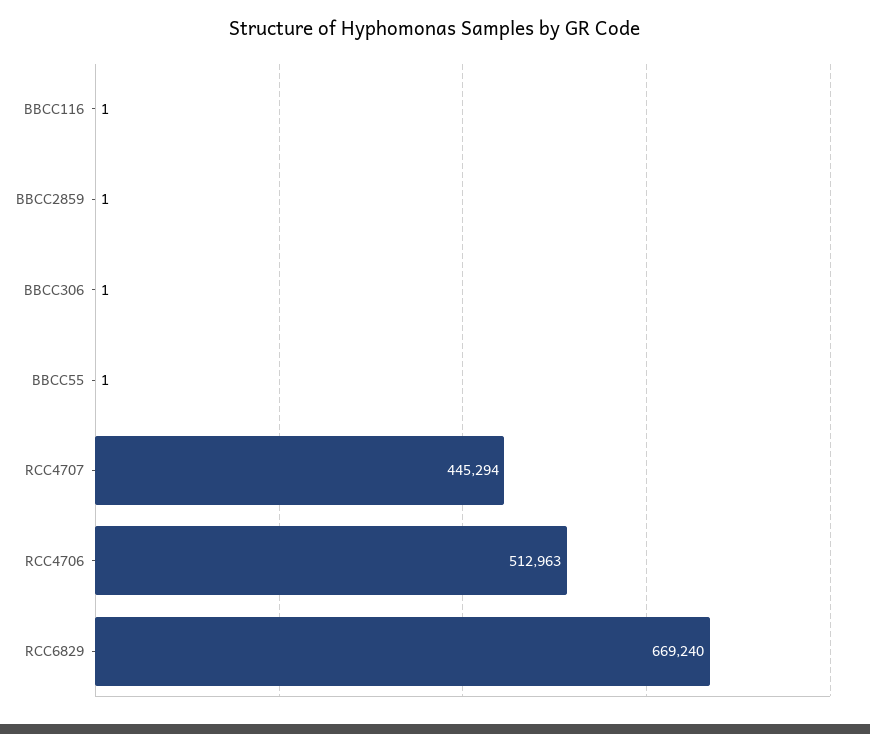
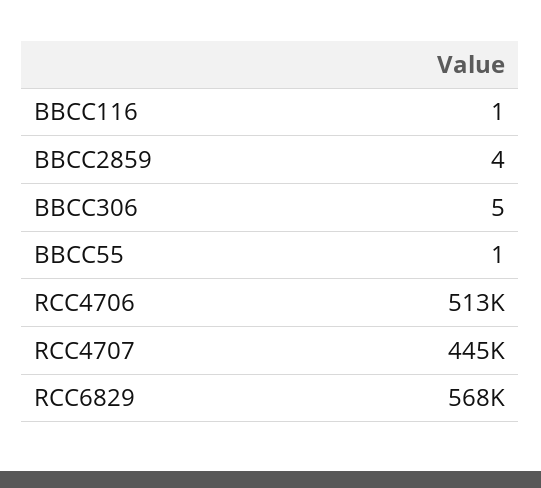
BBCC2859: 1 -> 4
BBCC306: 1 -> 5
RCC6829: 669240 -> 568000

